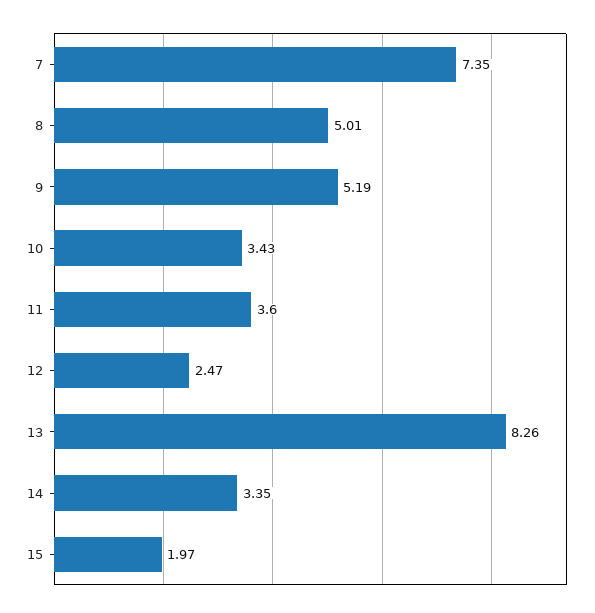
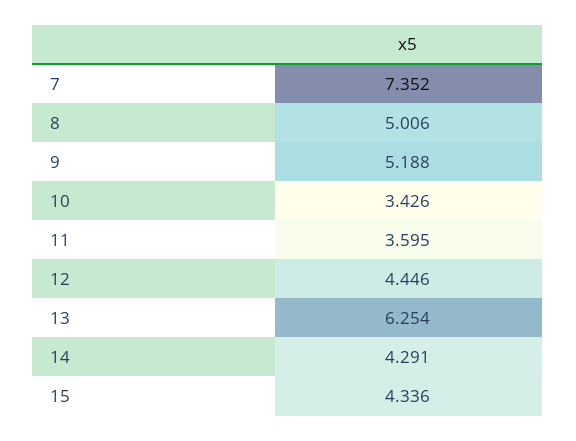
12: 2.47 -> 4.446
13: 8.26 -> 6.254
14: 3.35 -> 4.291
15: 1.97 -> 4.336

